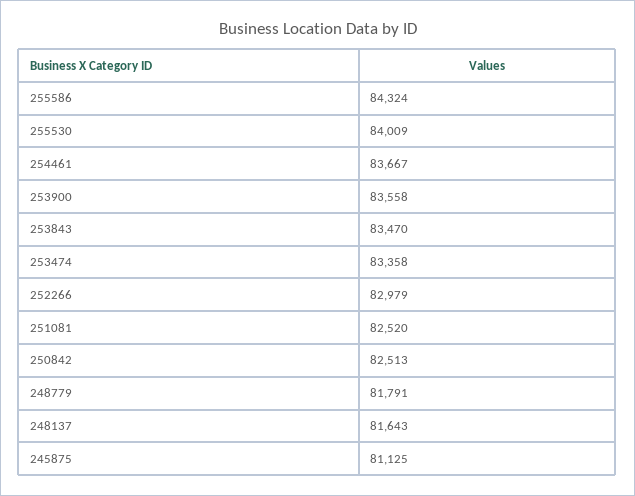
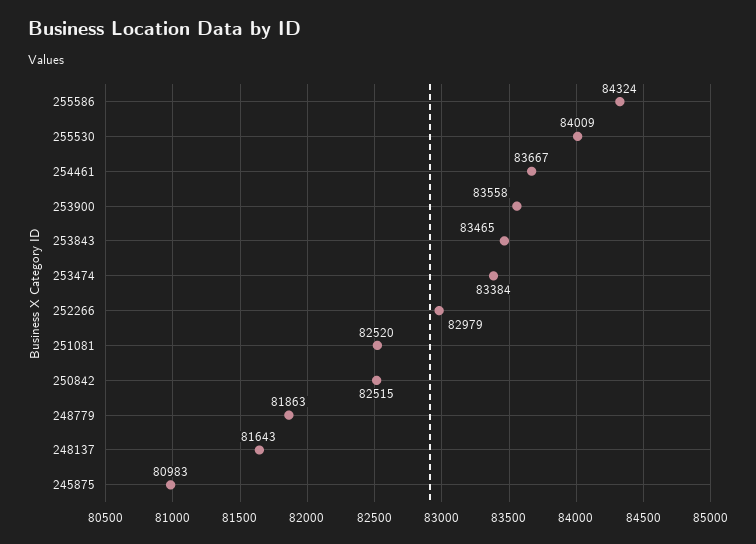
253843: 83470 -> 83465
253474: 83358 -> 83384
250842: 82513 -> 82515
248779: 81791 -> 81863
245875: 81125 -> 80983

